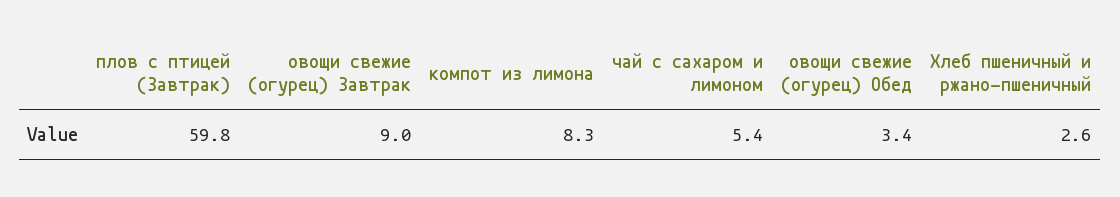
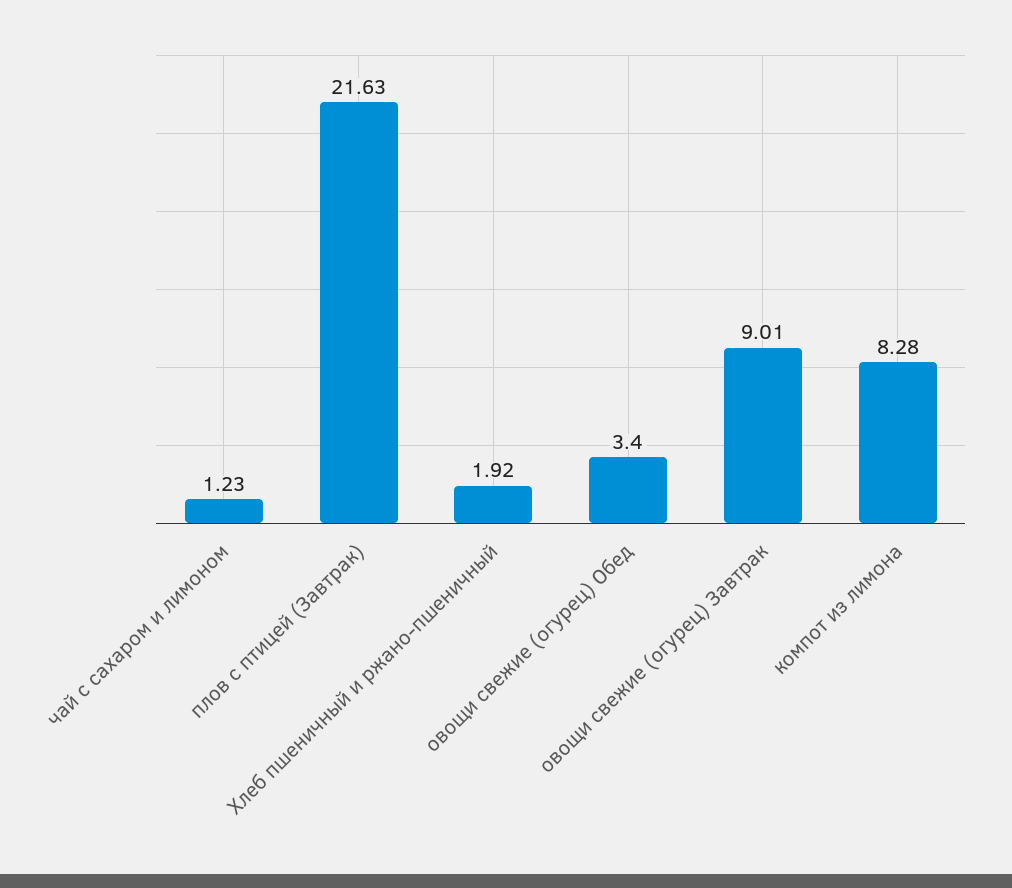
плов с птицей (Завтрак): 59.8 -> 21.63
чай с сахаром и лимоном: 5.4 -> 1.23
Хлеб пшеничный и ржано-пшеничный: 2.6 -> 1.92

